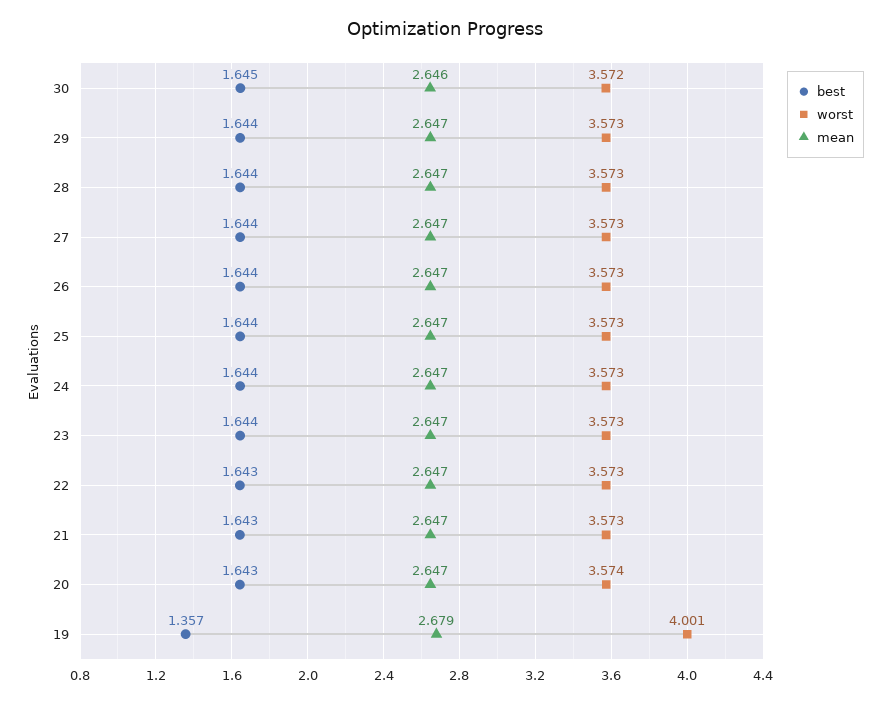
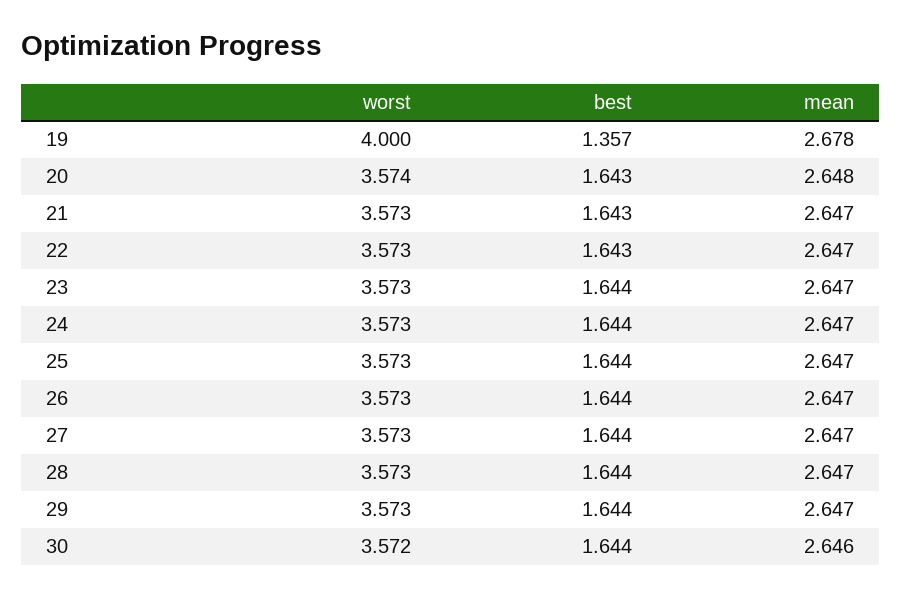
best, 30: 1.645 -> 1.644
mean, 20: 2.647 -> 2.648
worst, 19: 4.001 -> 4
mean, 19: 2.679 -> 2.678

